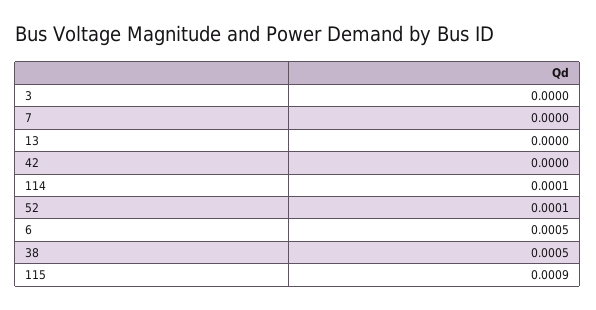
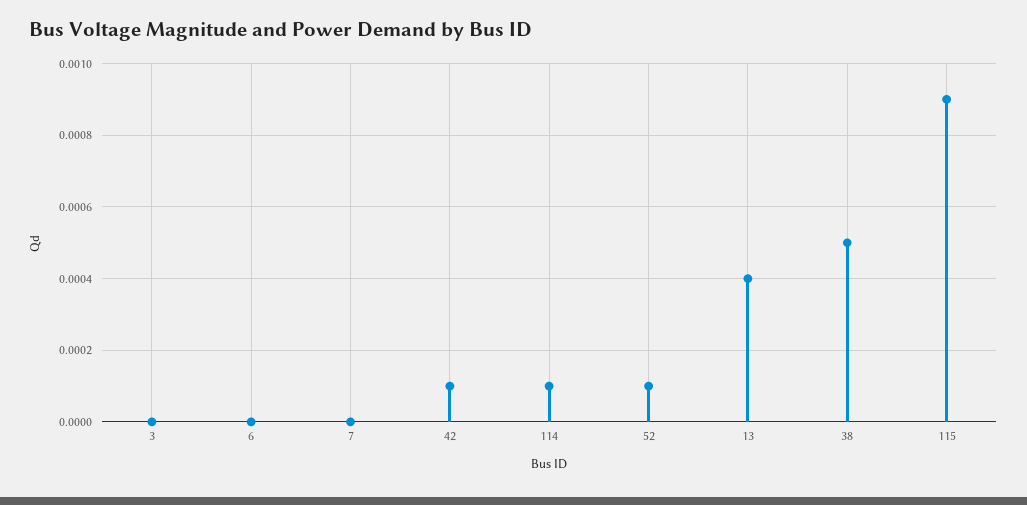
13: 0 -> 0.0004
42: 0 -> 0.0001
6: 0.0005 -> 0

